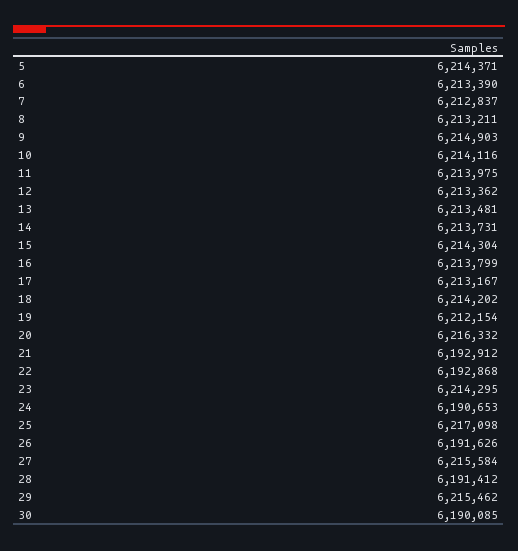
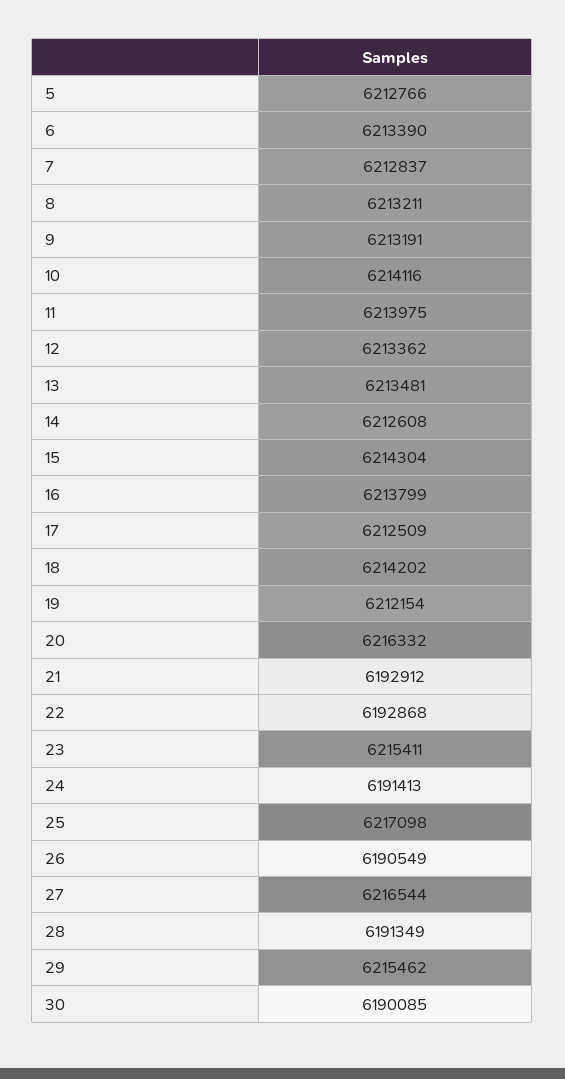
5: 6214371 -> 6212766
9: 6214903 -> 6213191
14: 6213731 -> 6212608
17: 6213167 -> 6212509
23: 6214295 -> 6215411
24: 6190653 -> 6191413
26: 6191626 -> 6190549
27: 6215584 -> 6216544
28: 6191412 -> 6191349

